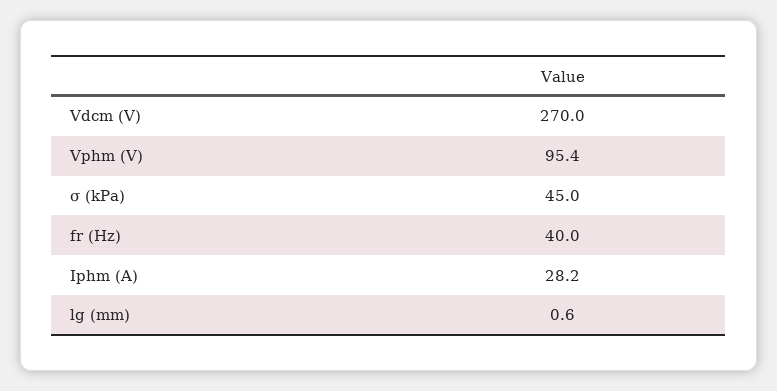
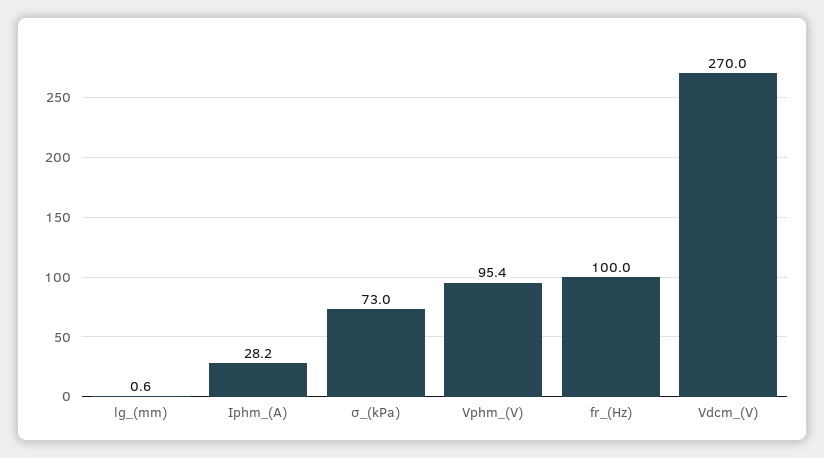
σ (kPa): 45 -> 73
fr (Hz): 40 -> 100

